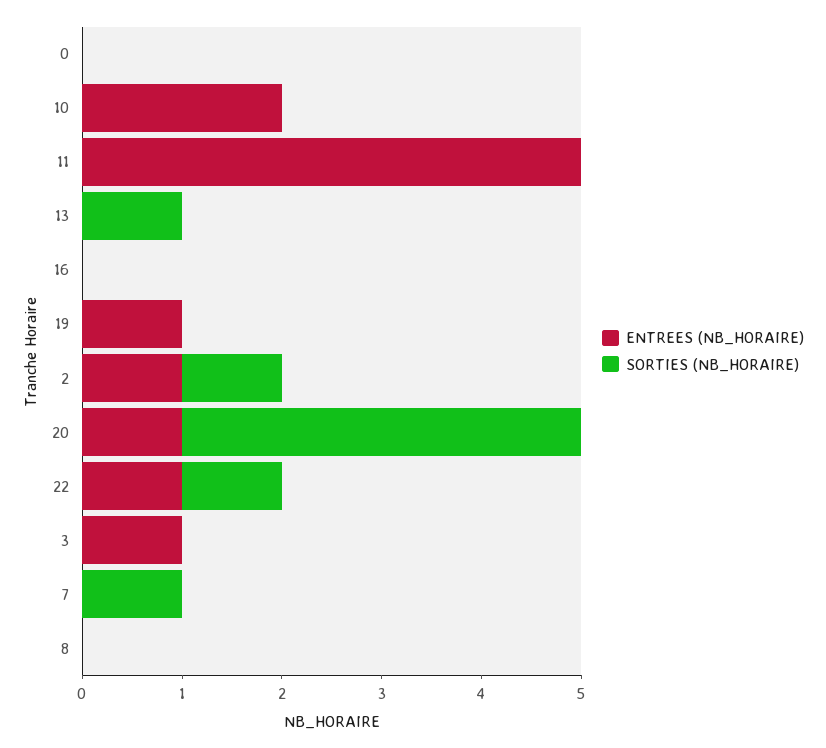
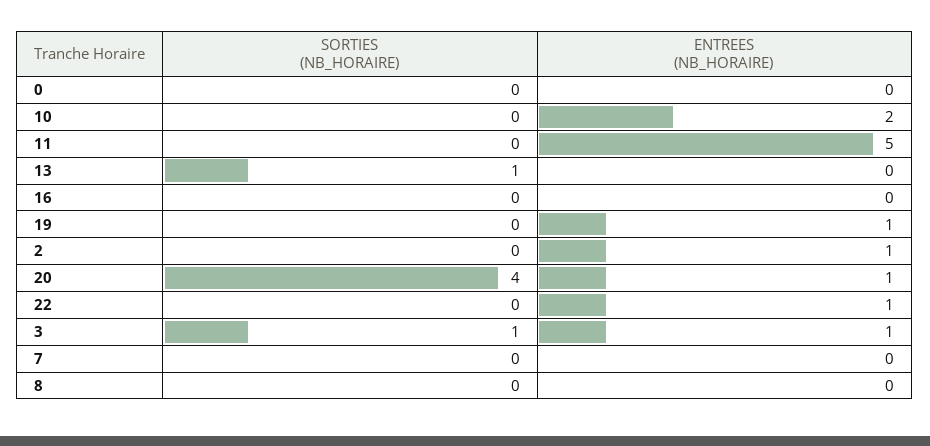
SORTIES (NB_HORAIRE), 2: 1 -> 0
SORTIES (NB_HORAIRE), 22: 1 -> 0
SORTIES (NB_HORAIRE), 3: 0 -> 1
SORTIES (NB_HORAIRE), 7: 1 -> 0

